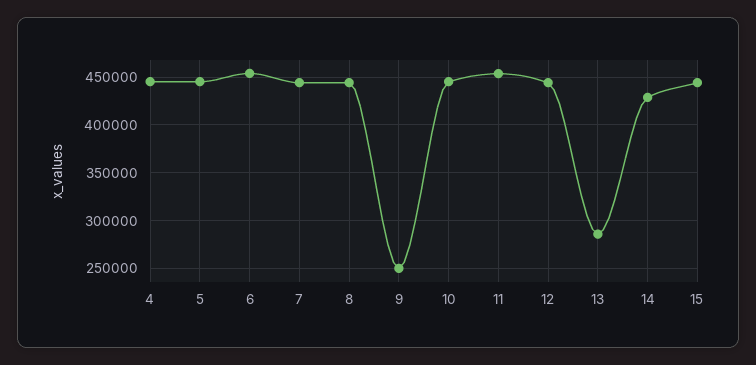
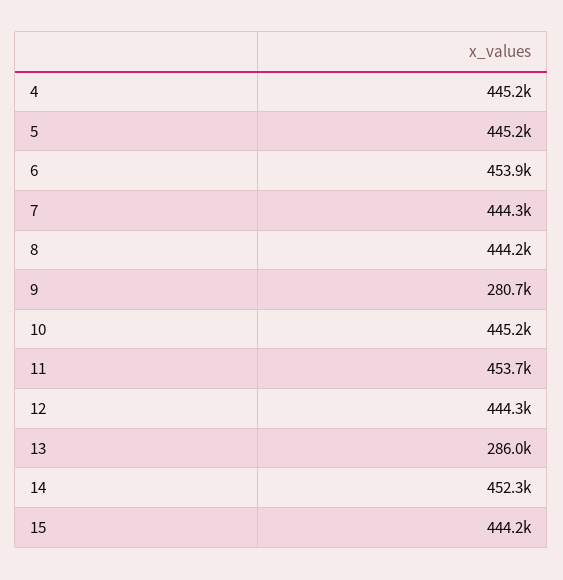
9: 250000 -> 280700
14: 430000 -> 452300

